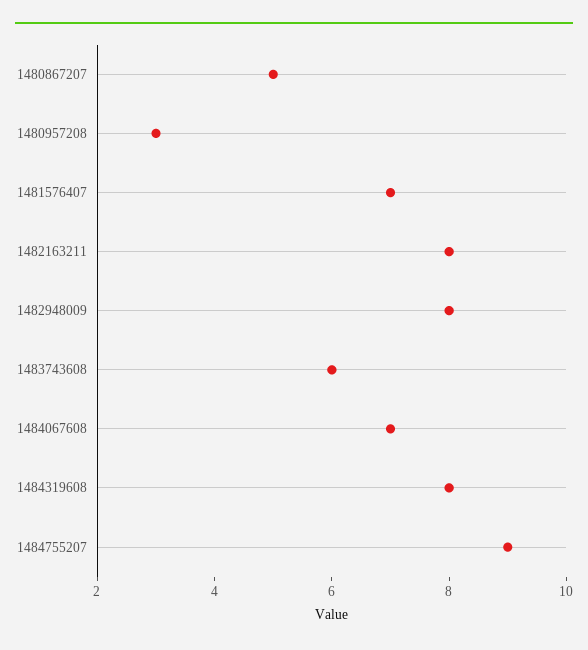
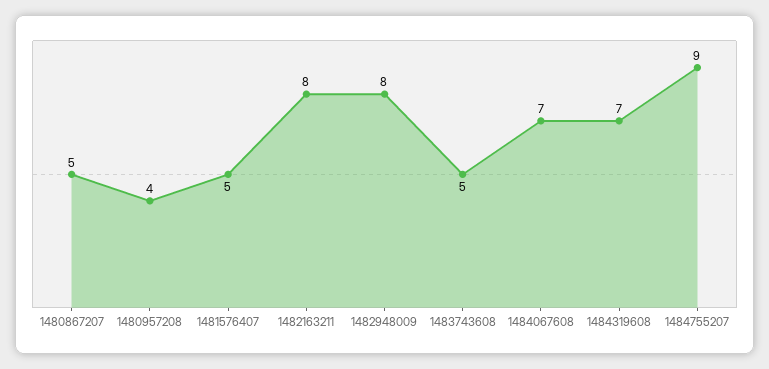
1480957208: 3 -> 4
1481576407: 7 -> 5
1483743608: 6 -> 5
1484319608: 8 -> 7

